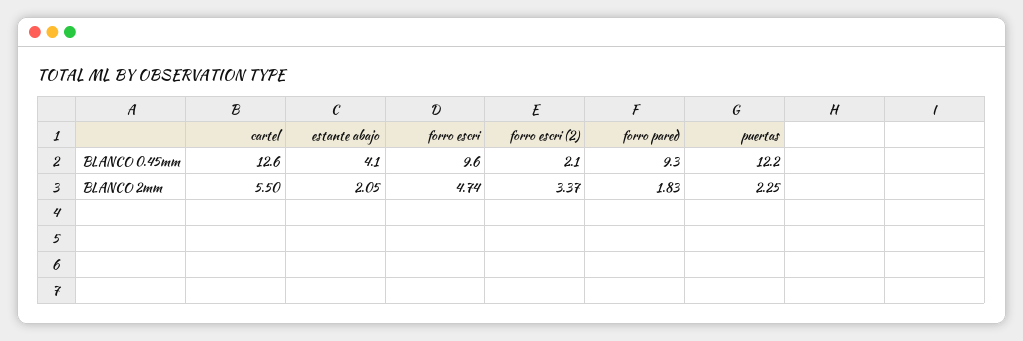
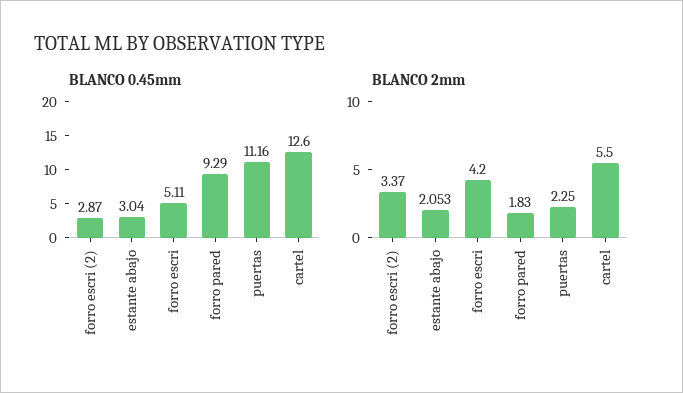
BLANCO 0.45mm, estante abajo: 4.1 -> 3.04
BLANCO 0.45mm, forro escri: 9.6 -> 5.11
BLANCO 0.45mm, forro escri (2): 2.1 -> 2.87
BLANCO 0.45mm, puertas: 12.2 -> 11.16
BLANCO 2mm, forro escri: 4.74 -> 4.2

